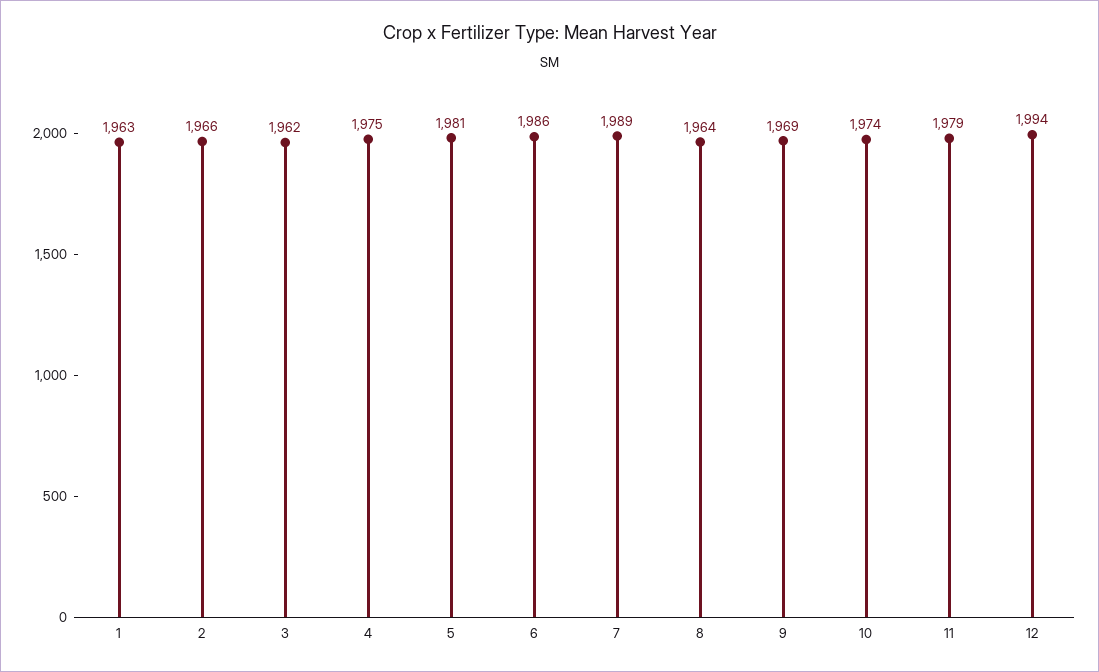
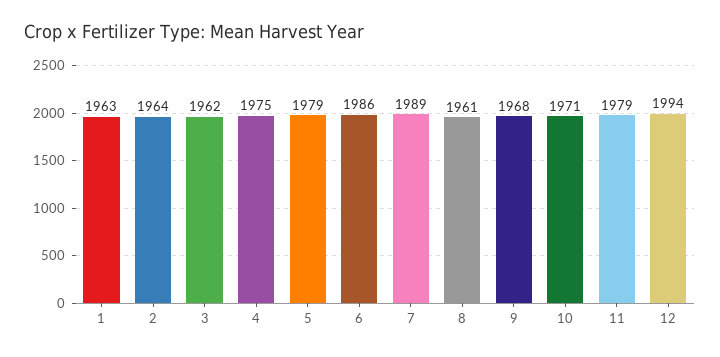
2: 1966 -> 1964
5: 1981 -> 1979
8: 1964 -> 1961
9: 1969 -> 1968
10: 1974 -> 1971

